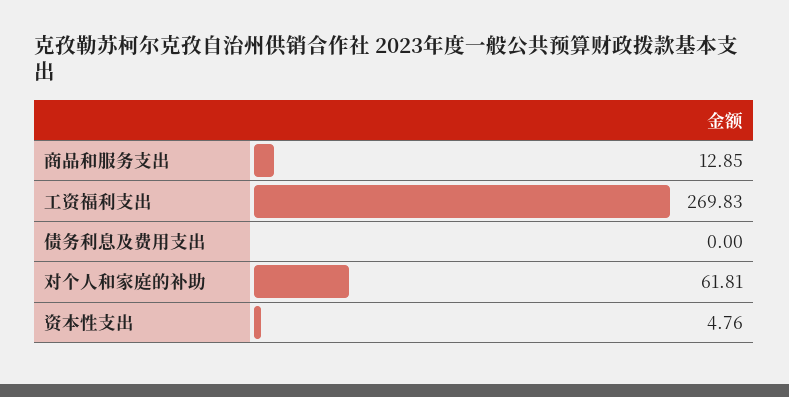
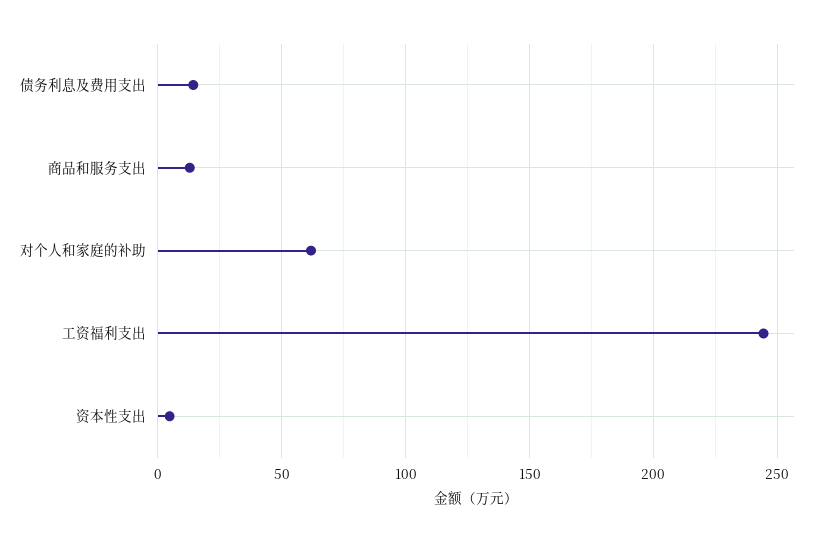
工资福利支出: 269.83 -> 245
债务利息及费用支出: 0 -> 15

